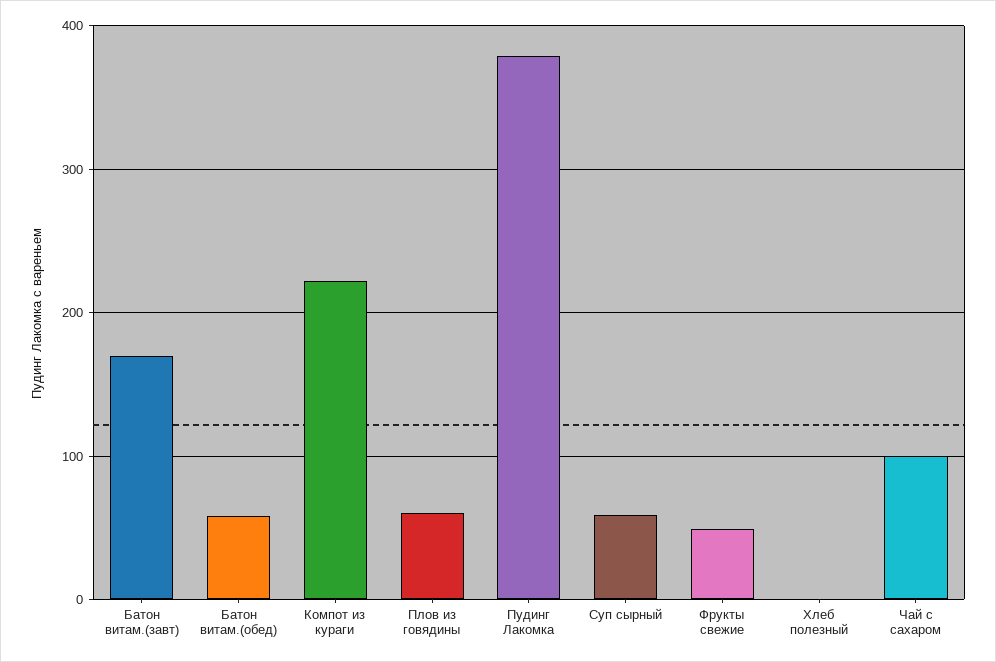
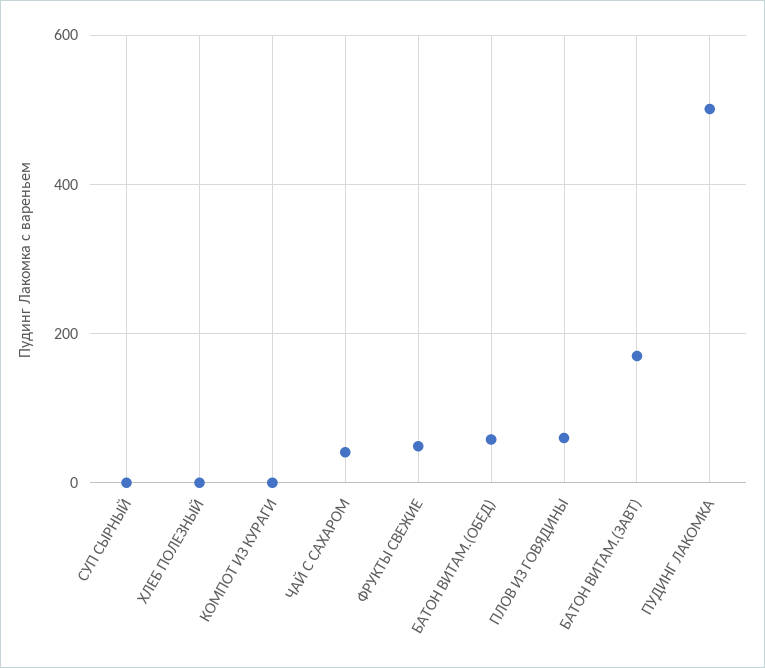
Компот из кураги: 220 -> 0
Пудинг Лакомка: 380 -> 500
Суп сырный: 60 -> 0
Чай с сахаром: 100 -> 40

